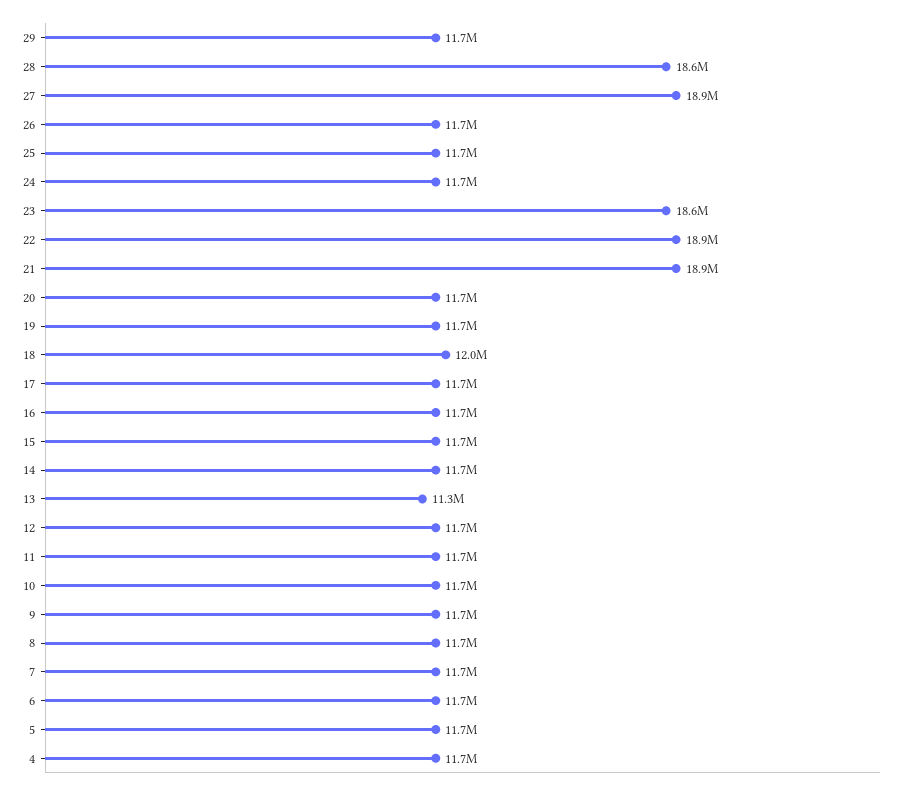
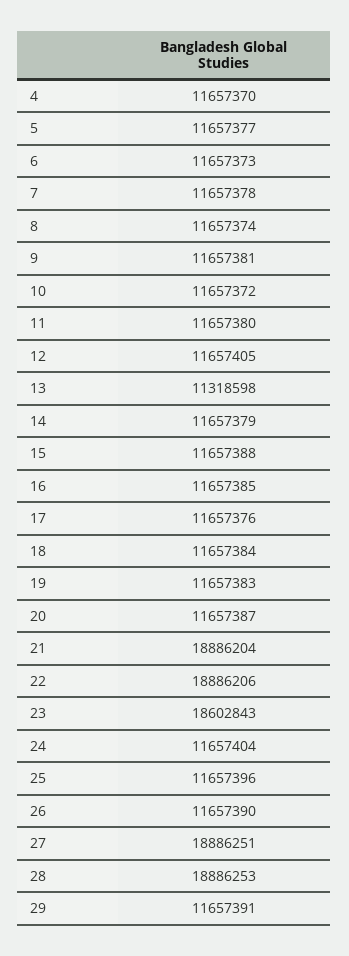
28: 18600000 -> 18886253
18: 12000000 -> 11657384

